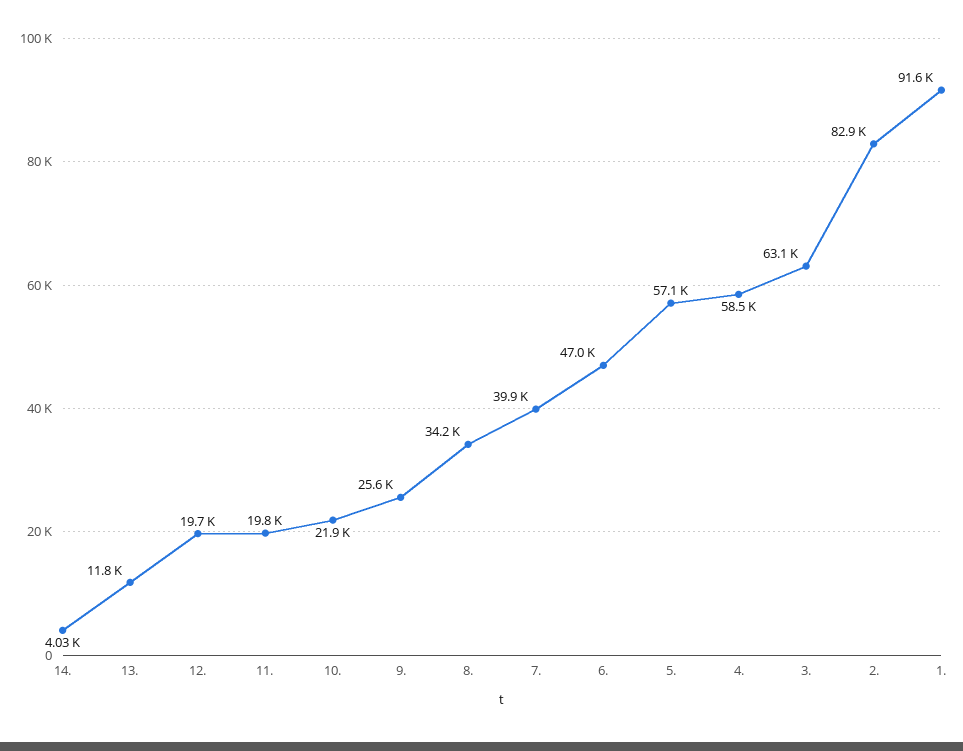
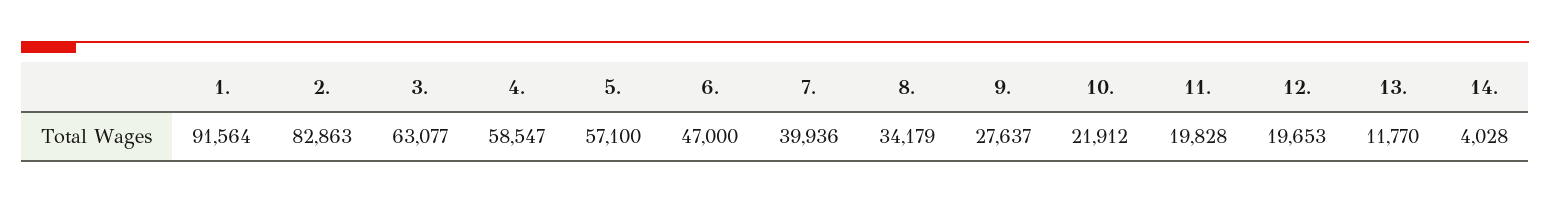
9.: 25600 -> 27637

